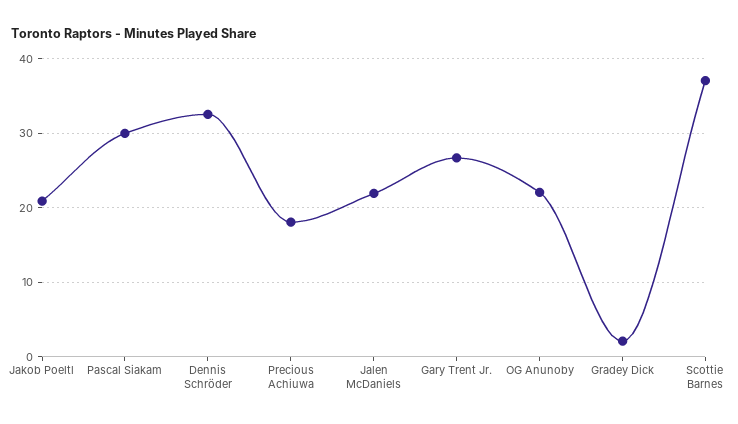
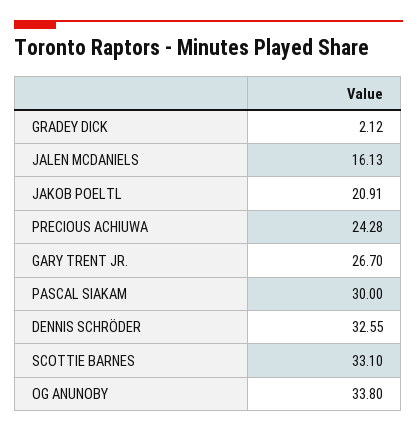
Precious Achiuwa: 18 -> 24.28
Jalen McDaniels: 22 -> 16.13
OG Anunoby: 22 -> 33.8
Scottie Barnes: 37 -> 33.1

